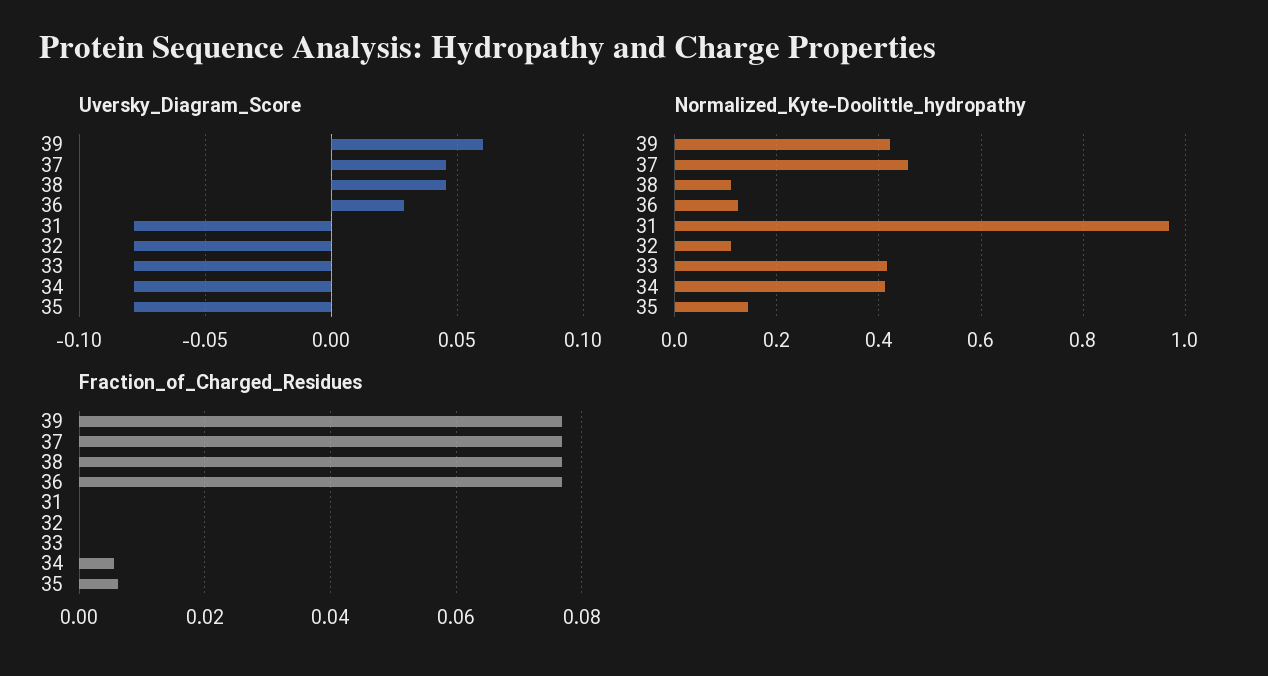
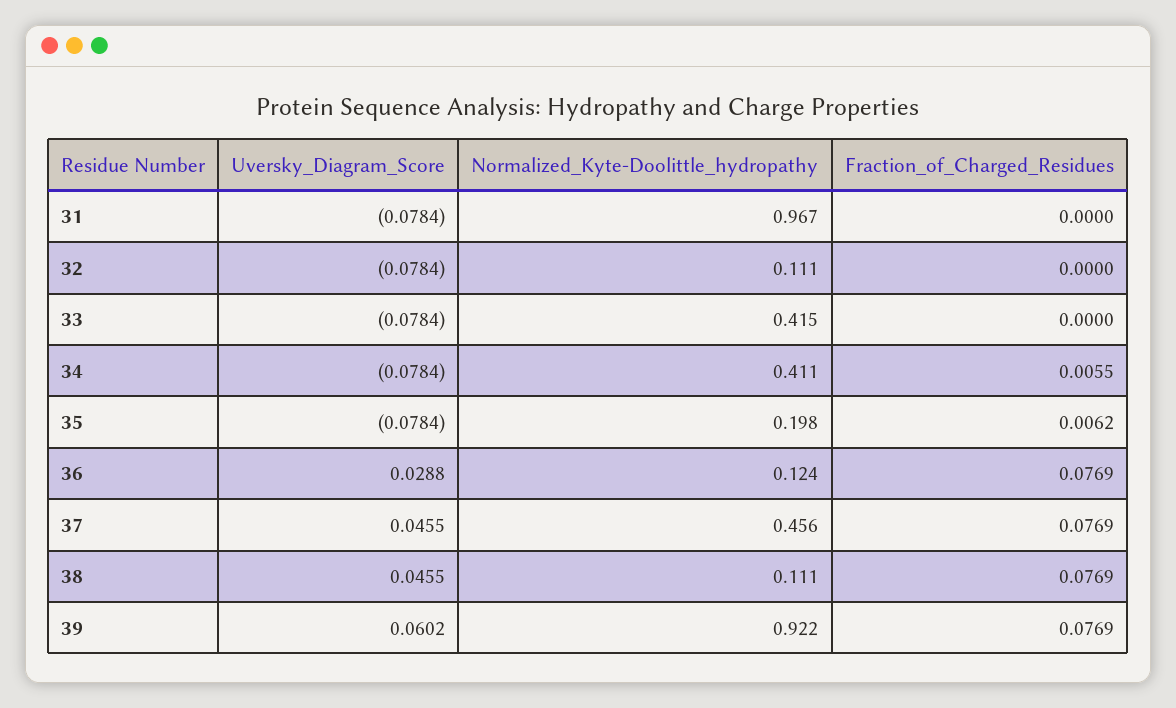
Normalized_Kyte-Doolittle_hydropathy, 39: 0.42 -> 0.922
Normalized_Kyte-Doolittle_hydropathy, 35: 0.14 -> 0.198

